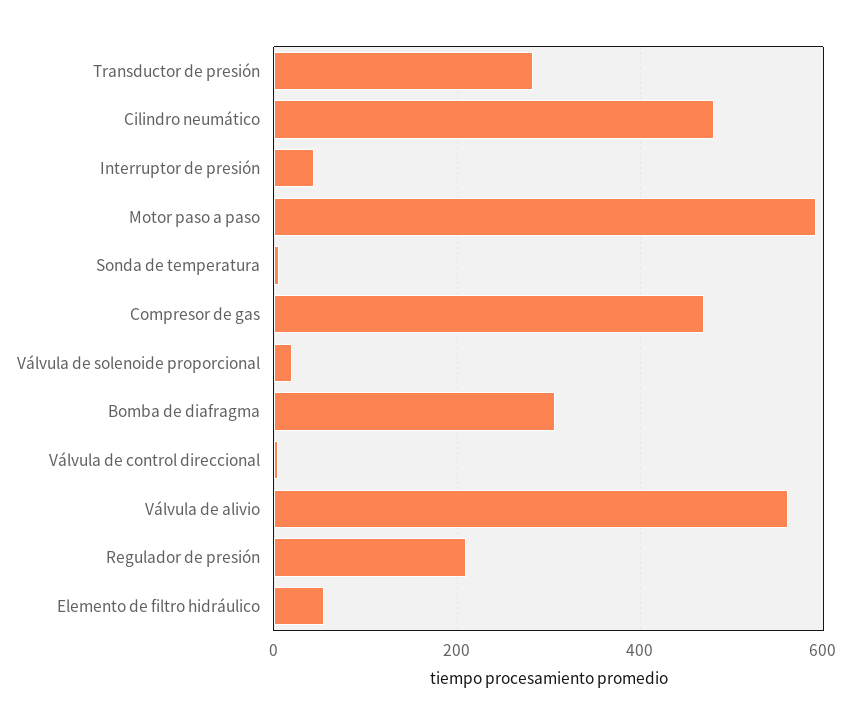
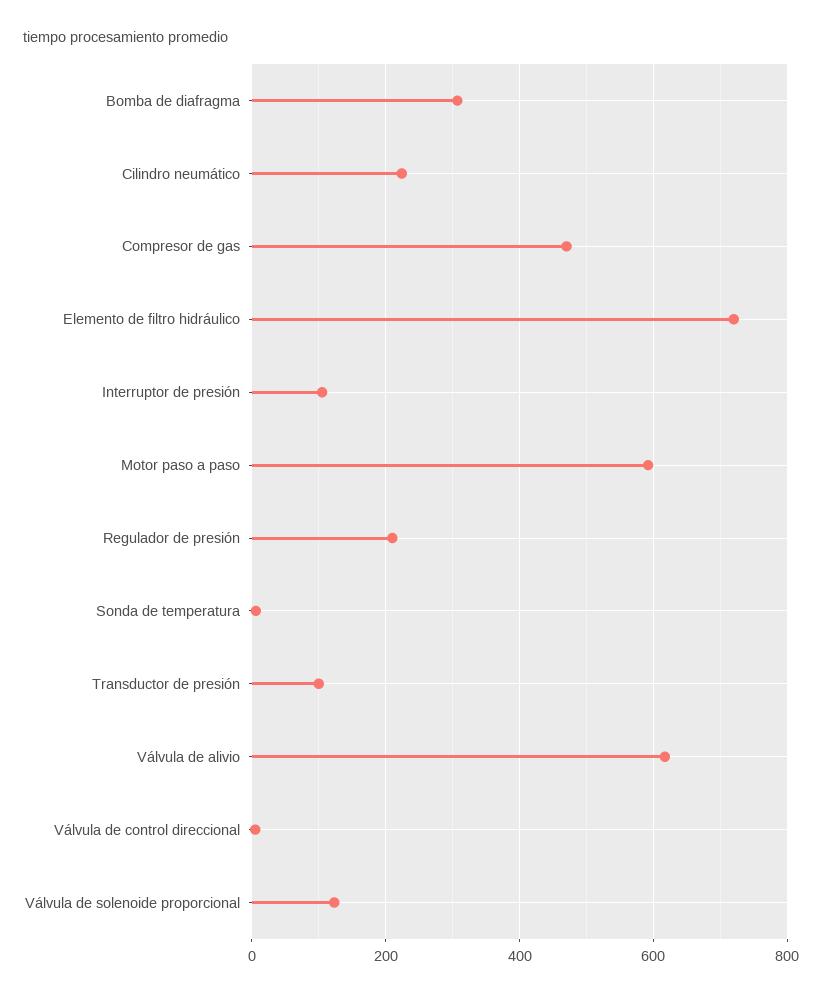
Transductor de presión: 280 -> 100
Cilindro neumático: 480 -> 220
Interruptor de presión: 40 -> 100
Válvula de solenoide proporcional: 20 -> 120
Válvula de alivio: 560 -> 620
Elemento de filtro hidráulico: 60 -> 720

